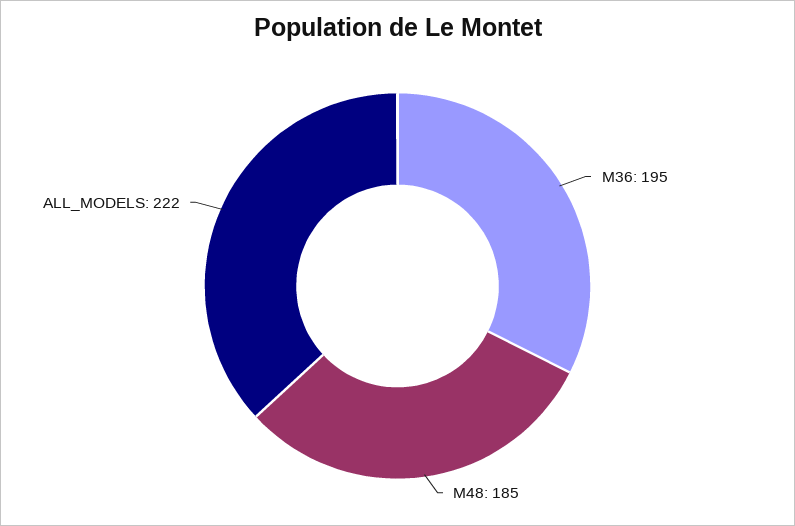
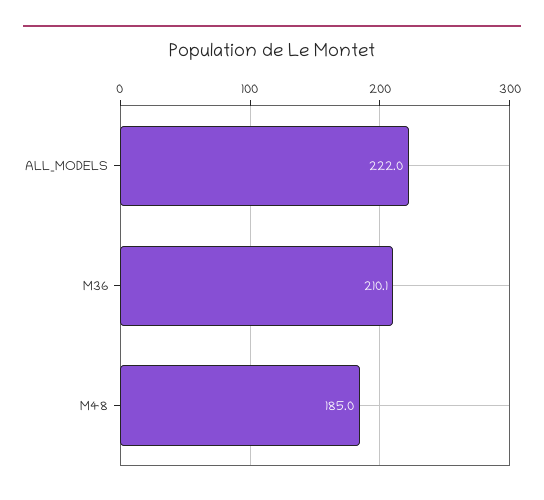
M36: 195 -> 210.1

